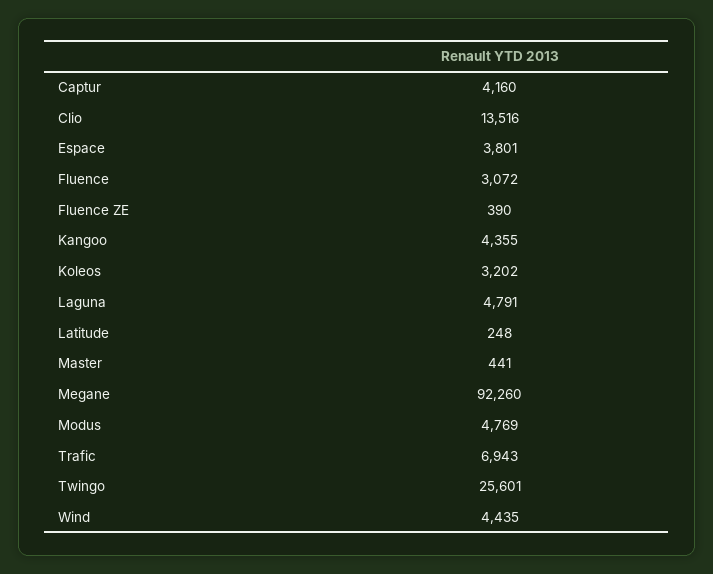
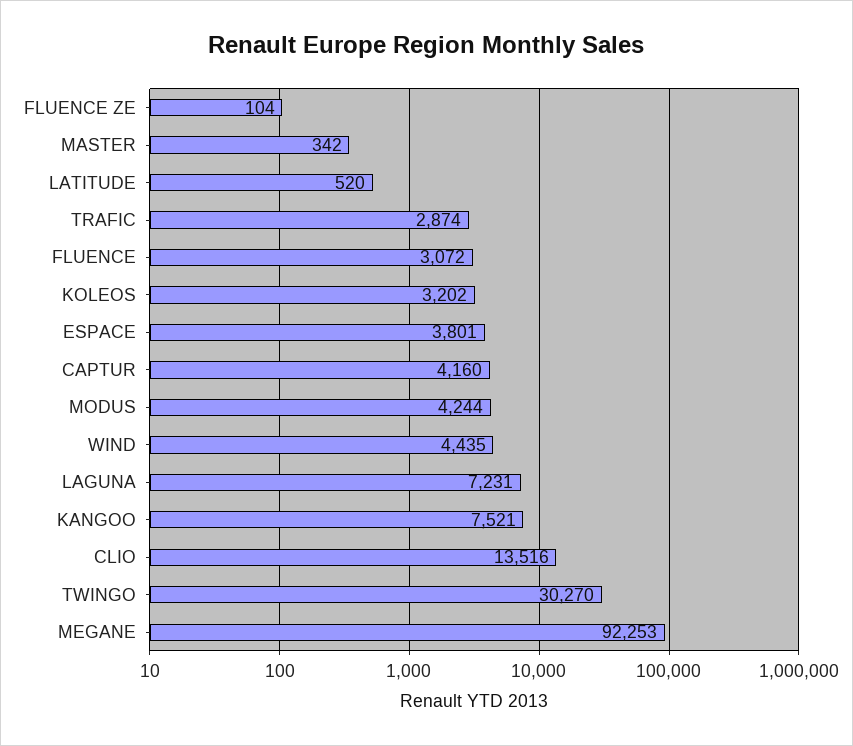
Fluence ZE: 390 -> 104
Kangoo: 4355 -> 7521
Laguna: 4791 -> 7231
Latitude: 248 -> 520
Master: 441 -> 342
Megane: 92260 -> 92253
Modus: 4769 -> 4244
Trafic: 6943 -> 2874
Twingo: 25601 -> 30270

